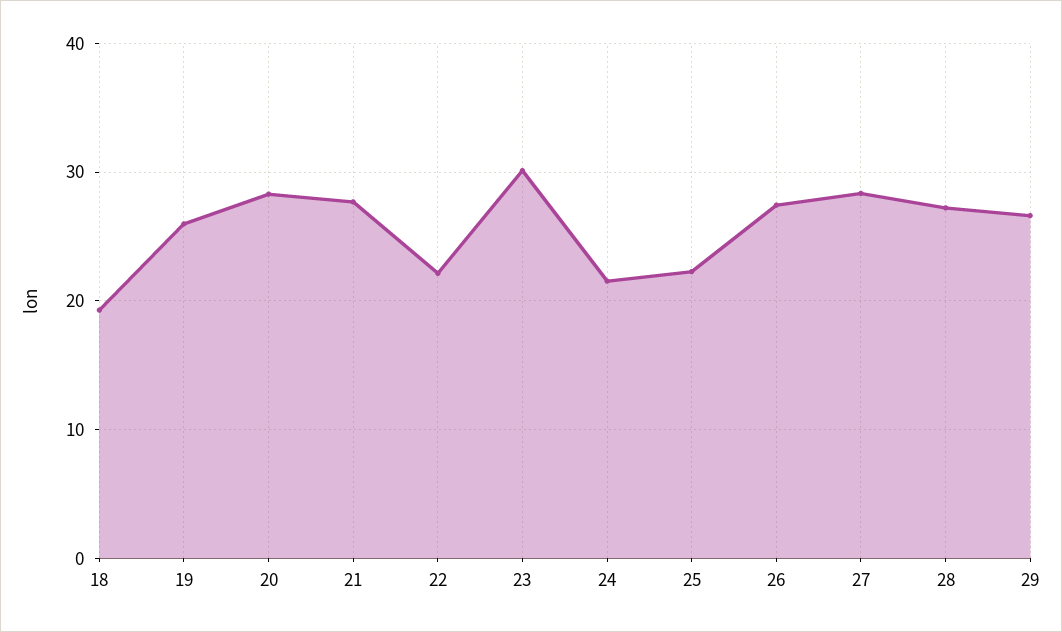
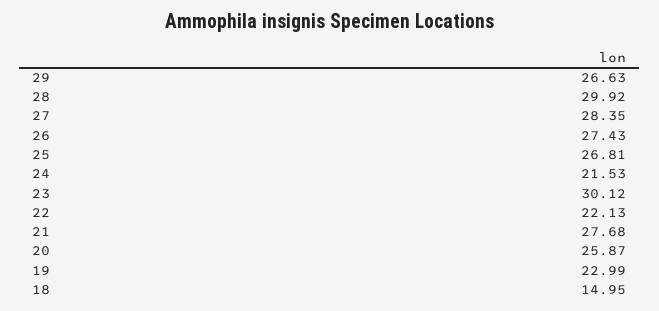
18: 19 -> 14.95
19: 26 -> 22.99
20: 28 -> 25.87
25: 22 -> 26.81
28: 27 -> 29.92

